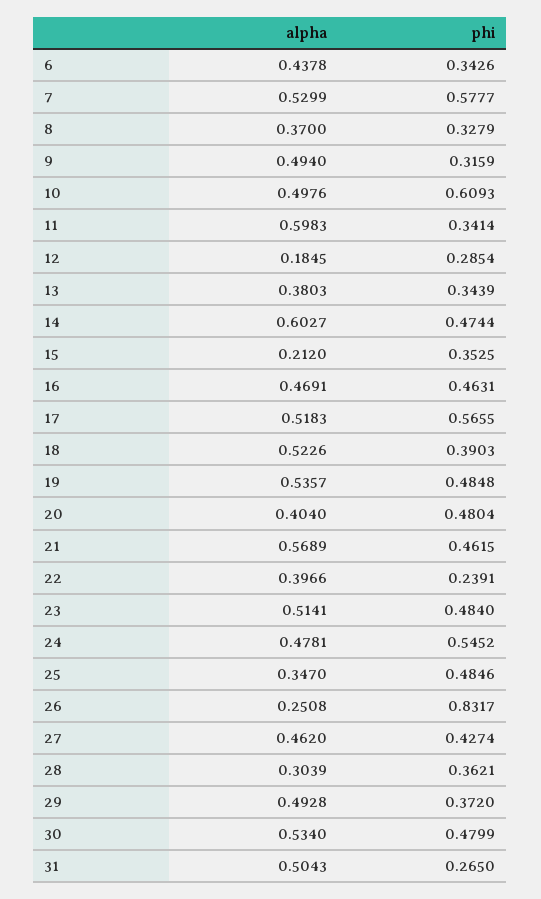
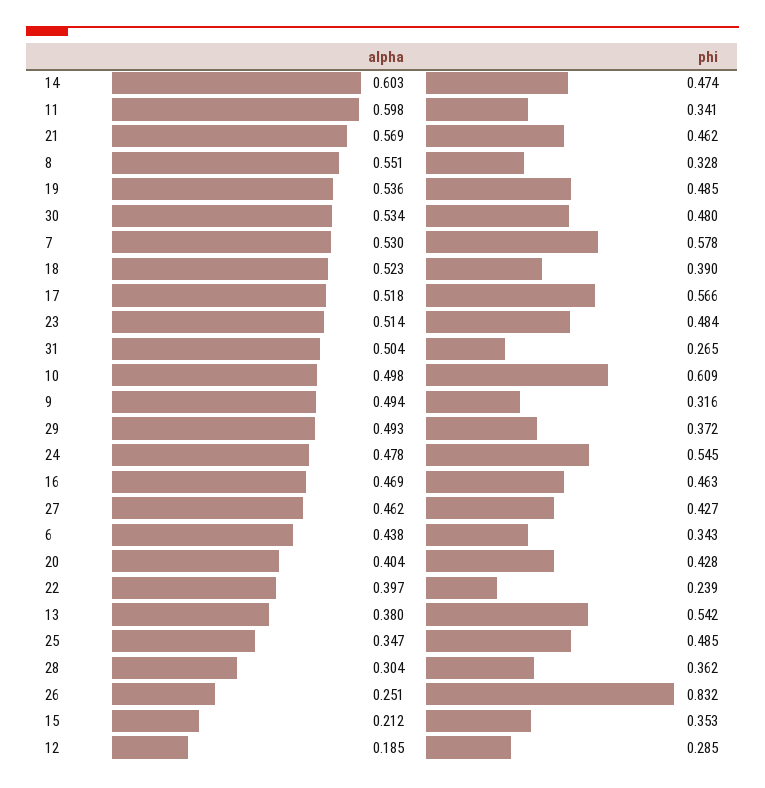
alpha, 8: 0.37 -> 0.551
phi, 13: 0.3439 -> 0.542
phi, 20: 0.4804 -> 0.428

